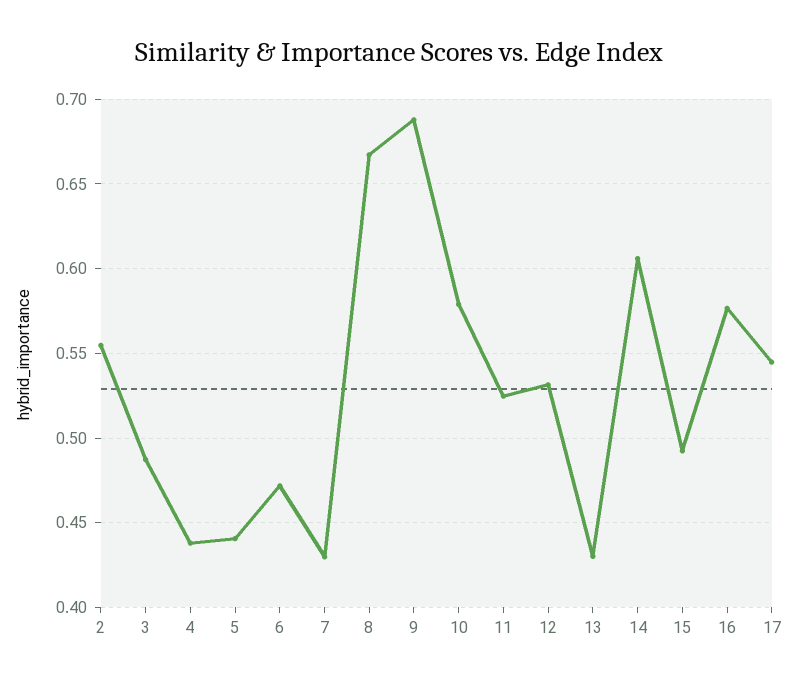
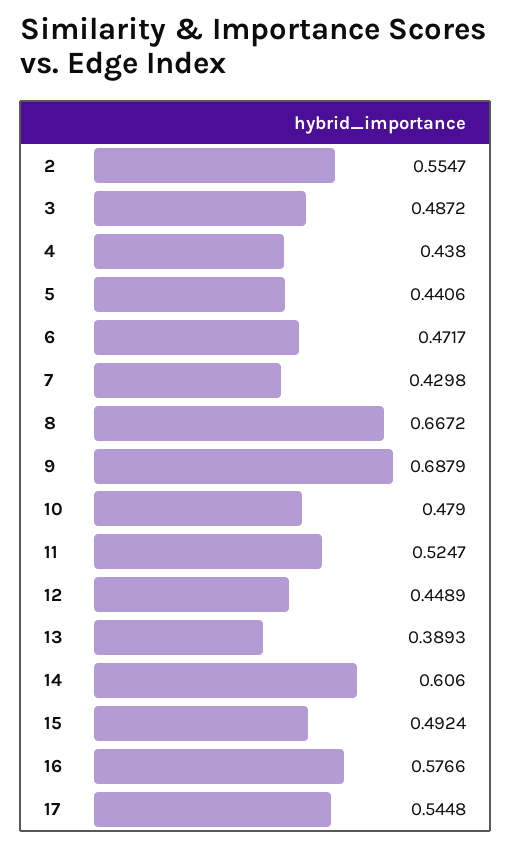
10: 0.58 -> 0.479
12: 0.53 -> 0.4489
13: 0.43 -> 0.3893

